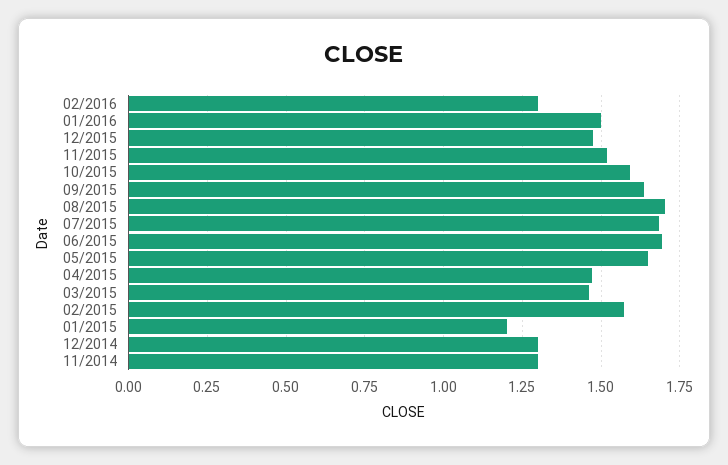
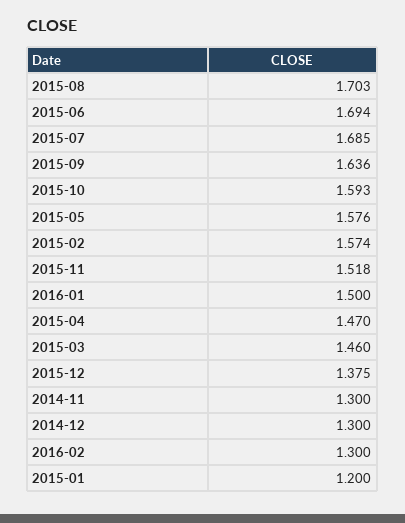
12/2015: 1.475 -> 1.375
05/2015: 1.65 -> 1.576

